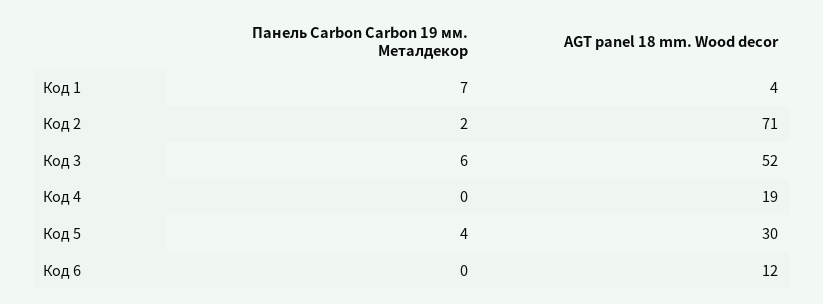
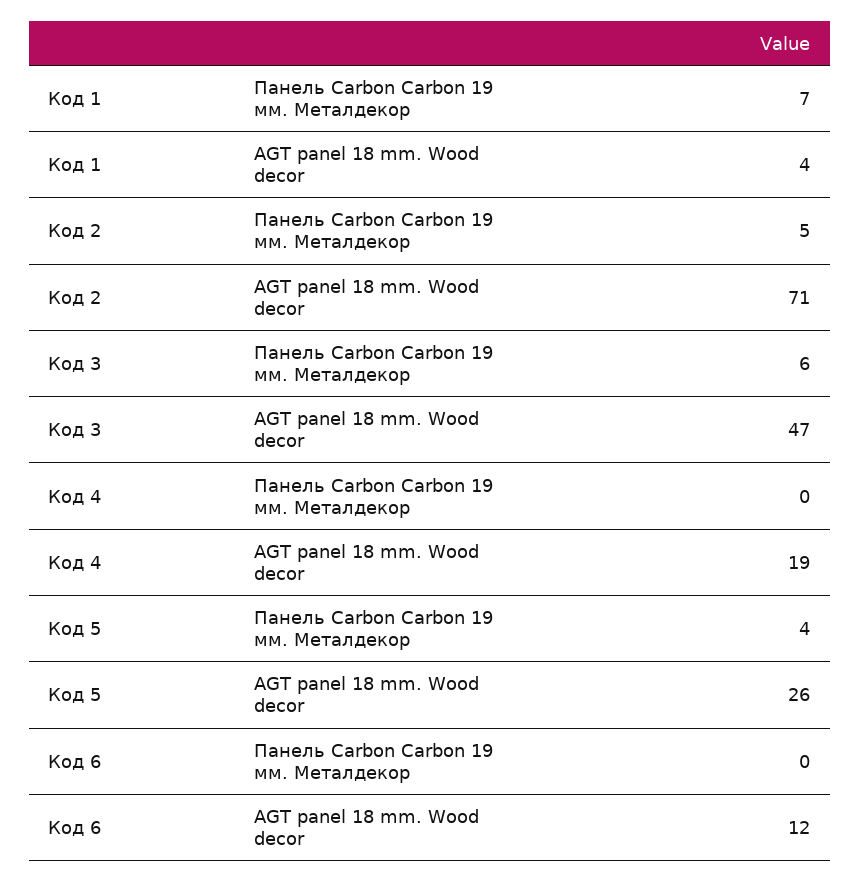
Панель Carbon Carbon 19 мм. Металдекор, Код 2: 2 -> 5
AGT panel 18 mm. Wood decor, Код 3: 52 -> 47
AGT panel 18 mm. Wood decor, Код 5: 30 -> 26

